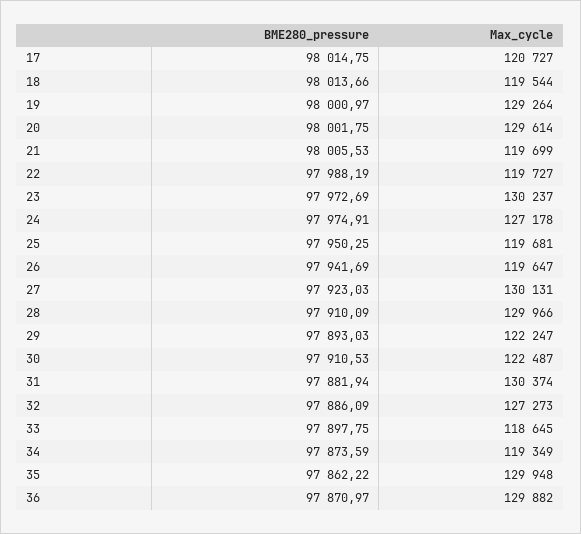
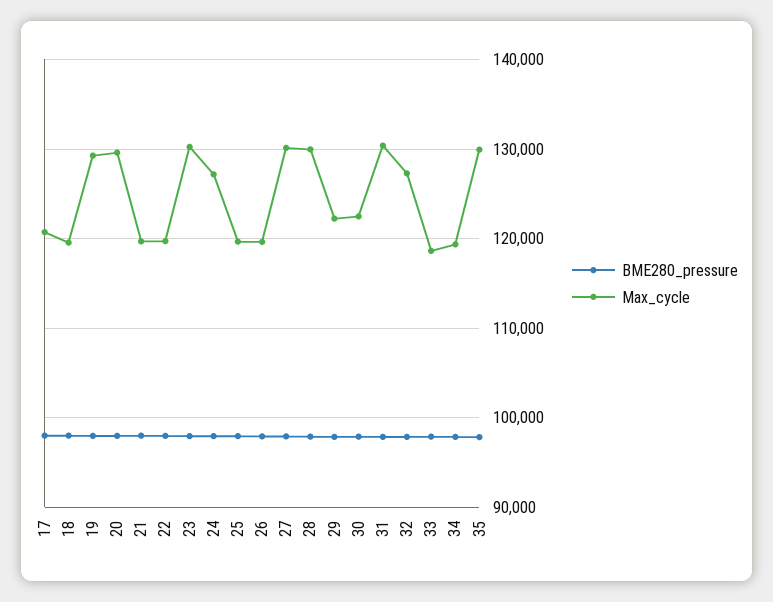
BME280_pressure, 36: 97870.97 -> none
Max_cycle, 36: 129882 -> none

